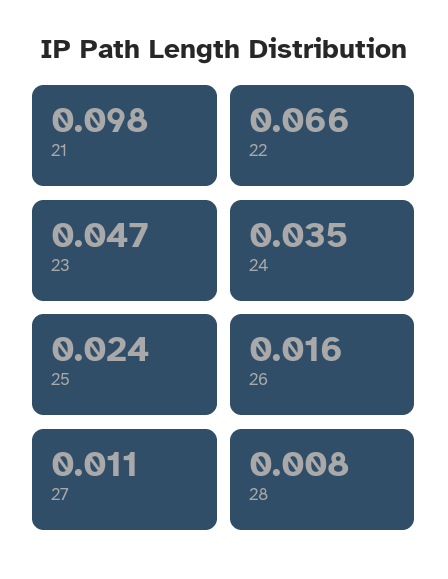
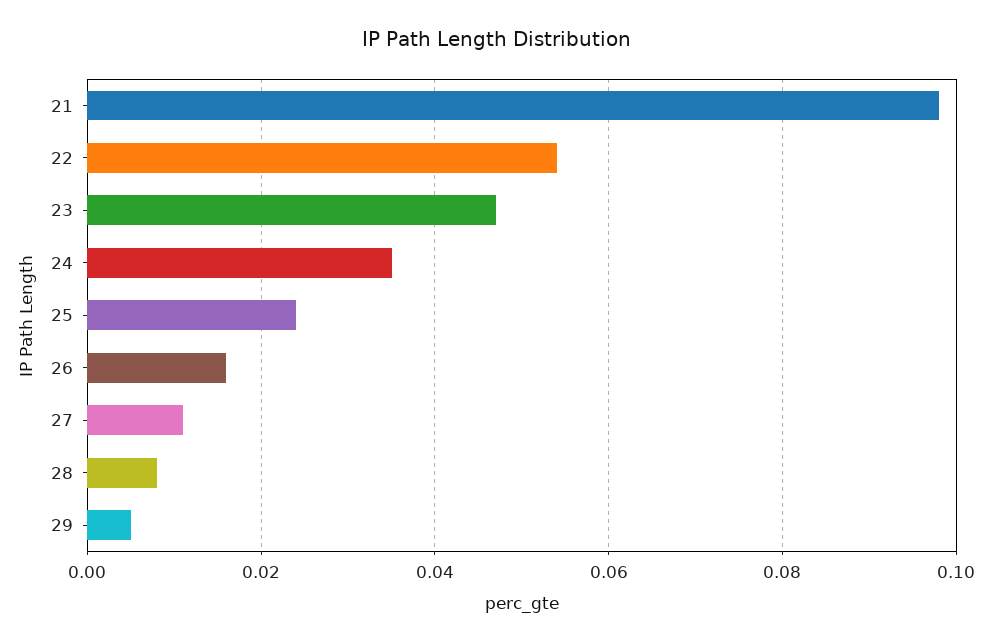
22: 0.066 -> 0.055
29: none -> 0.005

